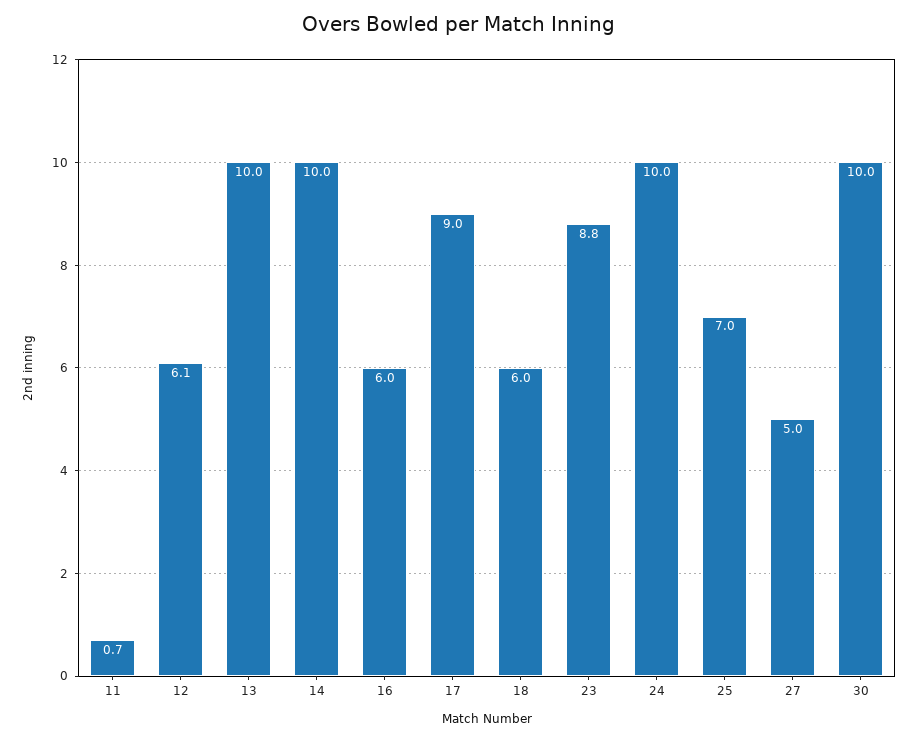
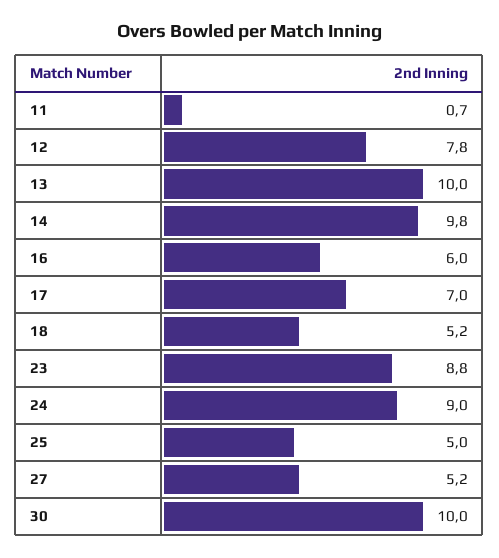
12: 6.1 -> 7.8
14: 10 -> 9.8
17: 9 -> 7
18: 6 -> 5.2
24: 10 -> 9
25: 7 -> 5
27: 5 -> 5.2

